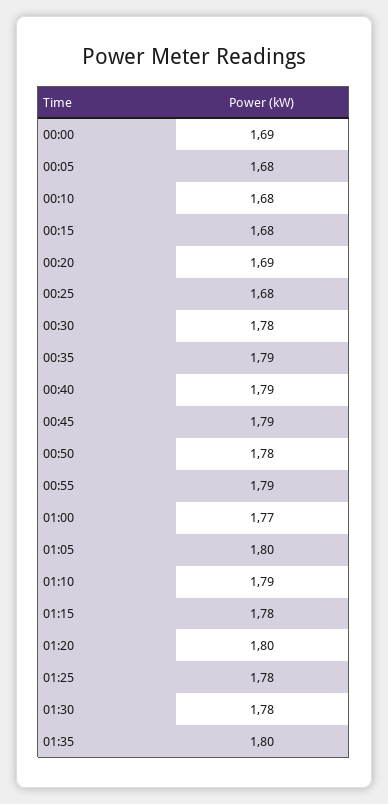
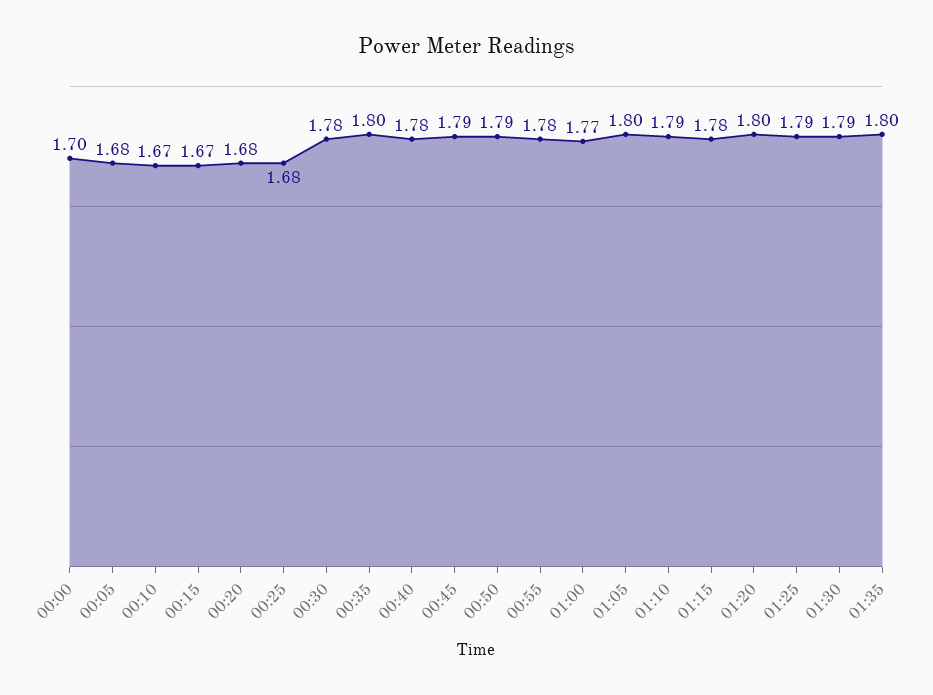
00:00: 1.69 -> 1.7
00:10: 1.68 -> 1.67
00:15: 1.68 -> 1.67
00:20: 1.69 -> 1.68
00:35: 1.79 -> 1.8
00:40: 1.79 -> 1.78
00:50: 1.78 -> 1.79
00:55: 1.79 -> 1.78
01:25: 1.78 -> 1.79
01:30: 1.78 -> 1.79

